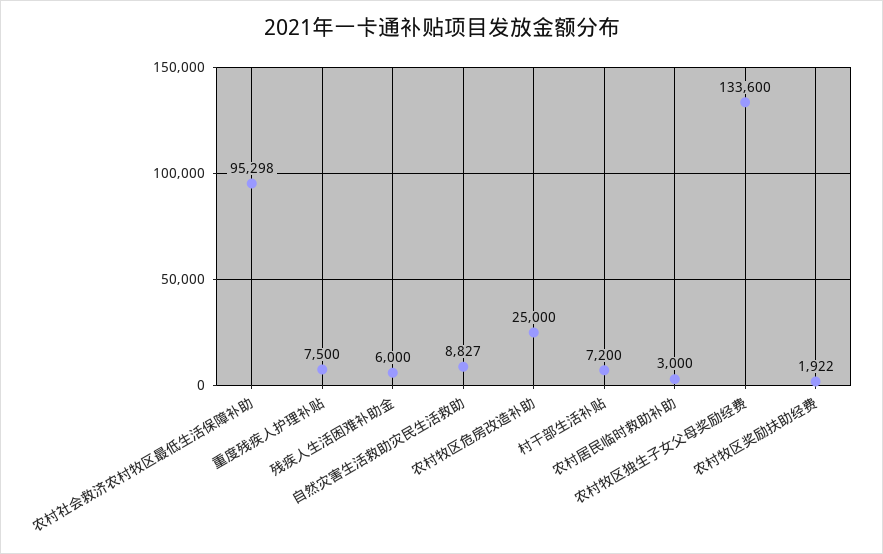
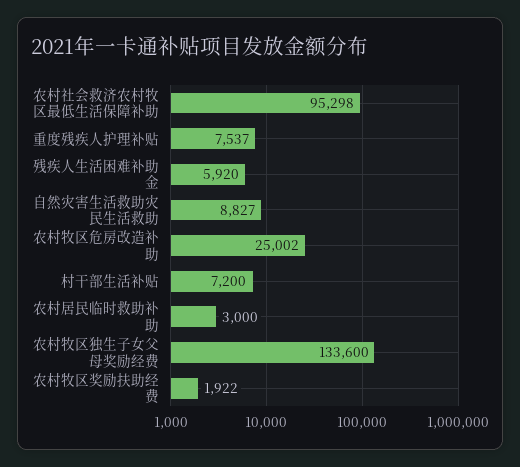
重度残疾人护理补贴: 7500 -> 7537
残疾人生活困难补助金: 6000 -> 5920
农村牧区危房改造补助: 25000 -> 25002

